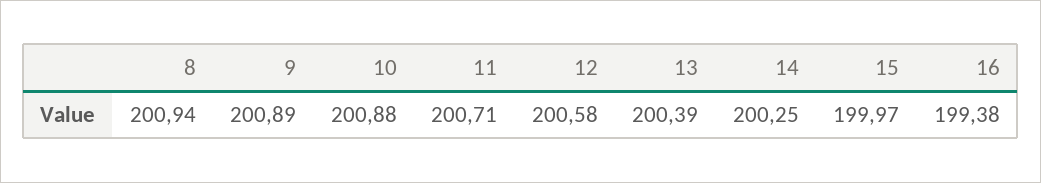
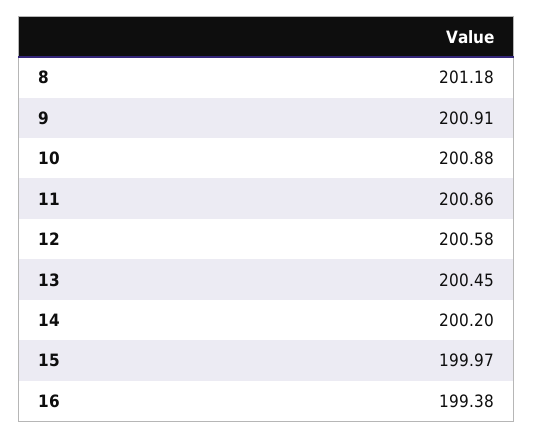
8: 200.94 -> 201.18
9: 200.89 -> 200.91
11: 200.71 -> 200.86
13: 200.39 -> 200.45
14: 200.25 -> 200.2

